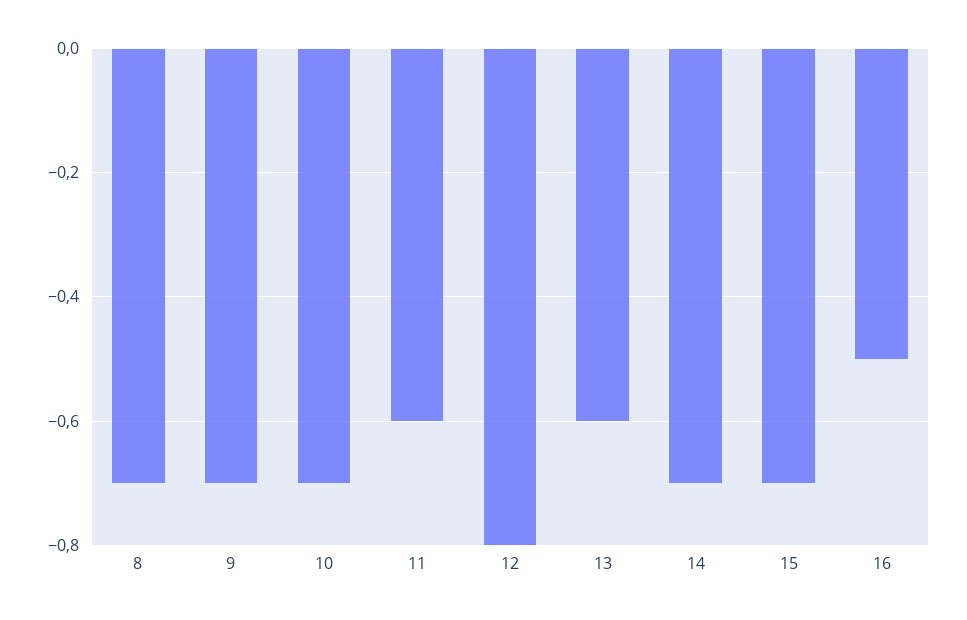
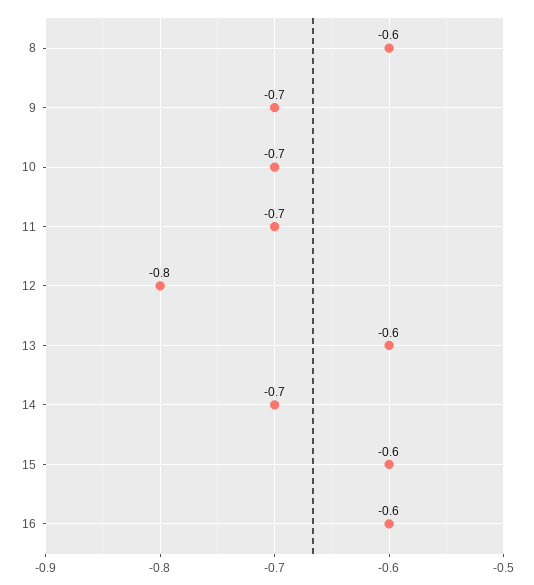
8: -0.7 -> -0.6
11: -0.6 -> -0.7
15: -0.7 -> -0.6
16: -0.5 -> -0.6

